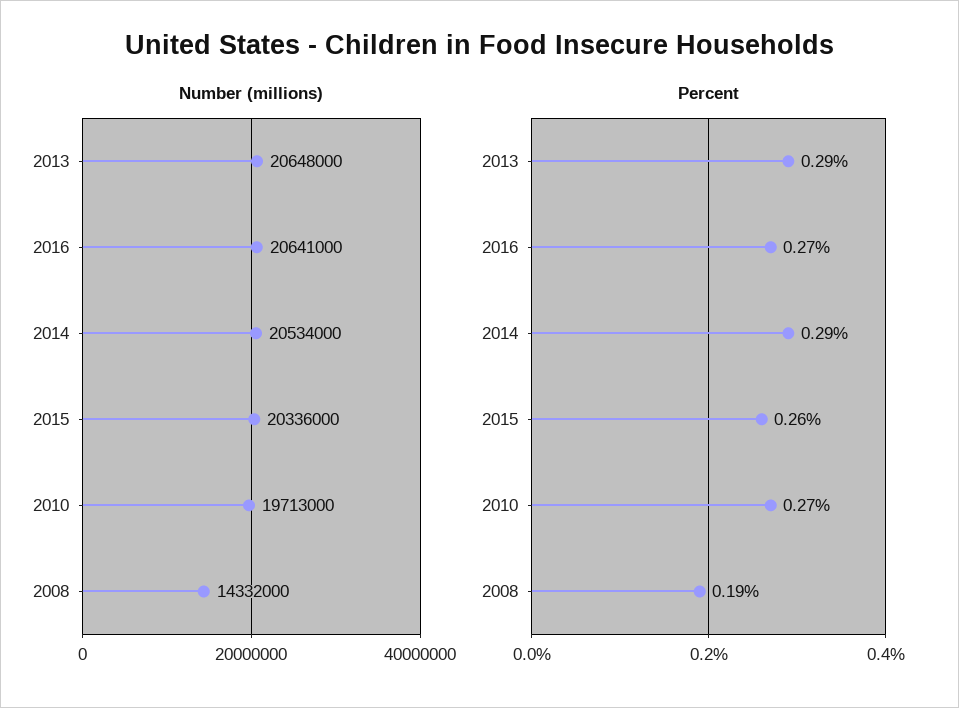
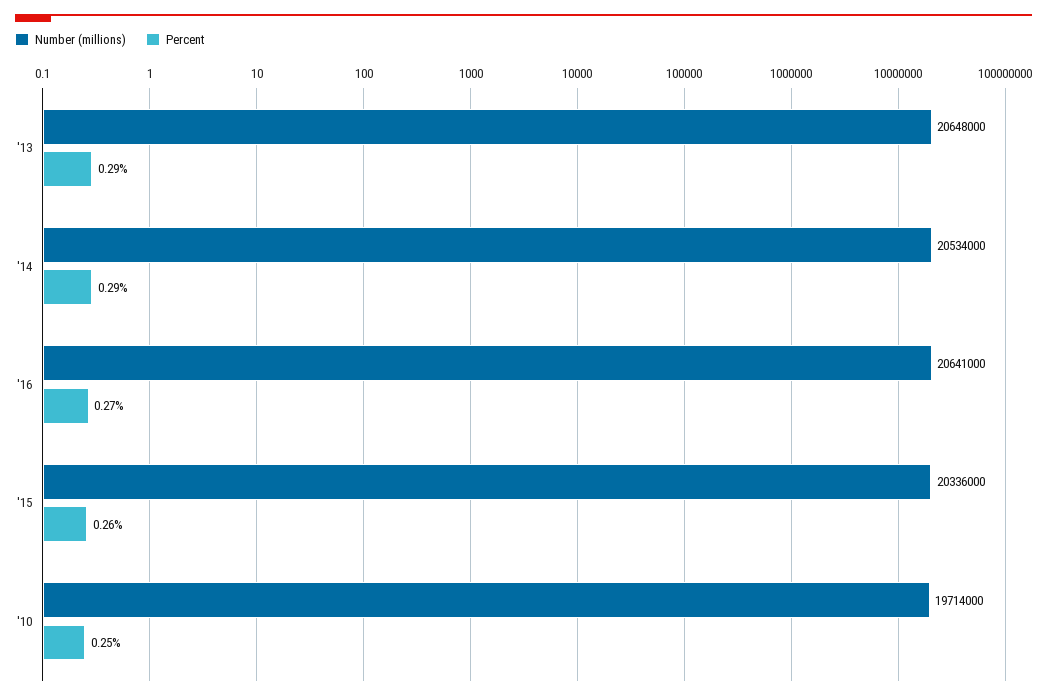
Number (millions), 2010: 19713000 -> 19714000
Number (millions), 2008: 14332000 -> none
Percent, 2010: 0.27 -> 0.25
Percent, 2008: 0.19 -> none

